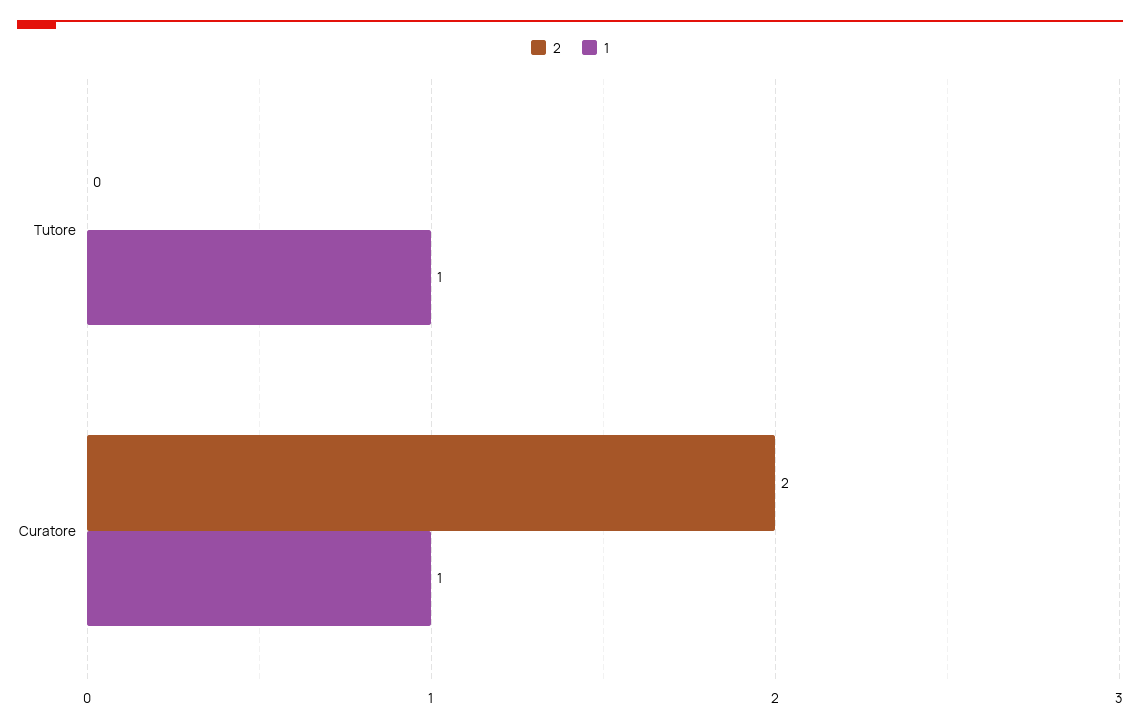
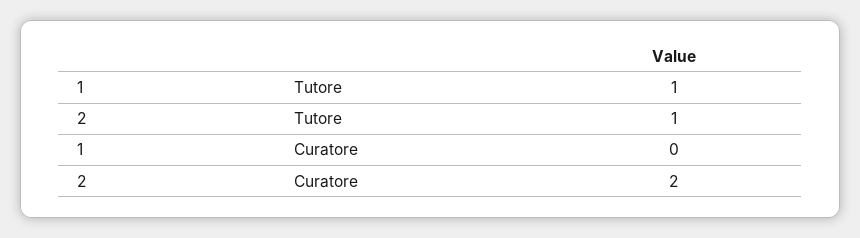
2, Tutore: 0 -> 1
1, Curatore: 1 -> 0

